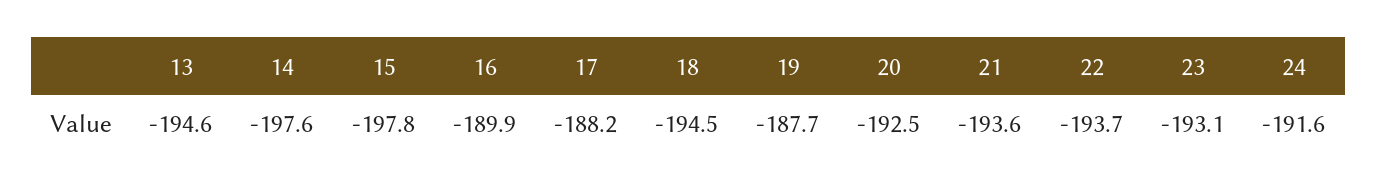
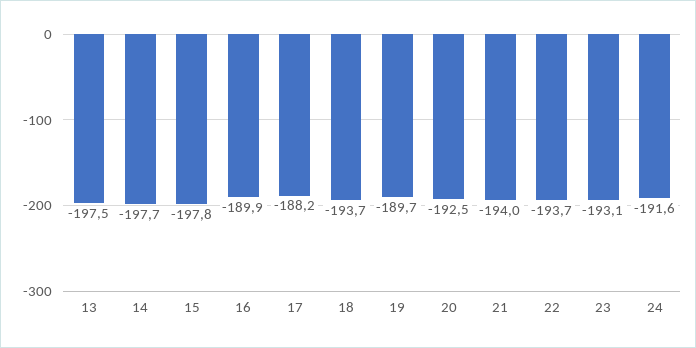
13: -194.6 -> -197.5
14: -197.6 -> -197.7
18: -194.5 -> -193.7
19: -187.7 -> -189.7
21: -193.6 -> -194

